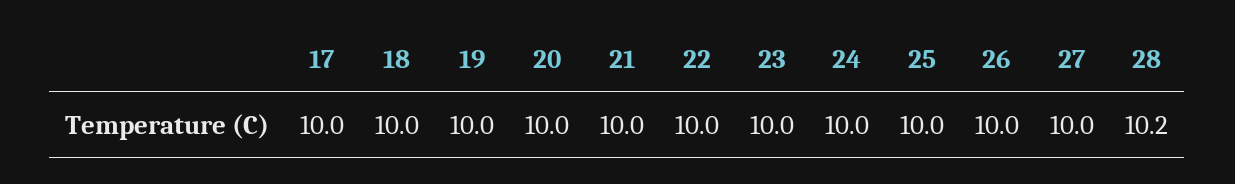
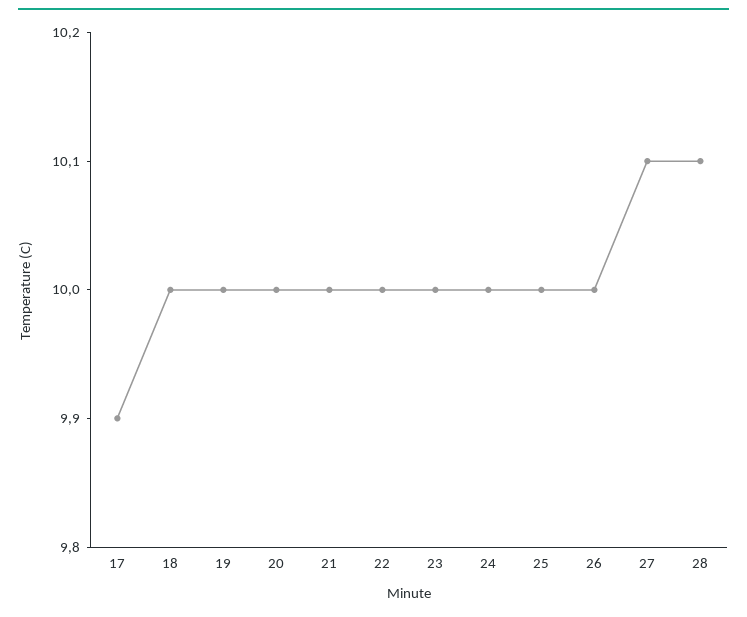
17: 10 -> 9.9
27: 10 -> 10.1
28: 10.2 -> 10.1

